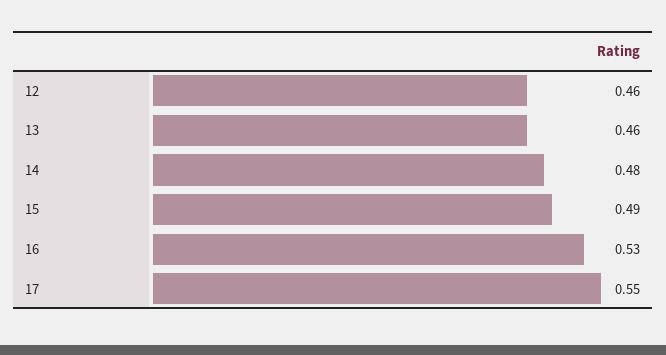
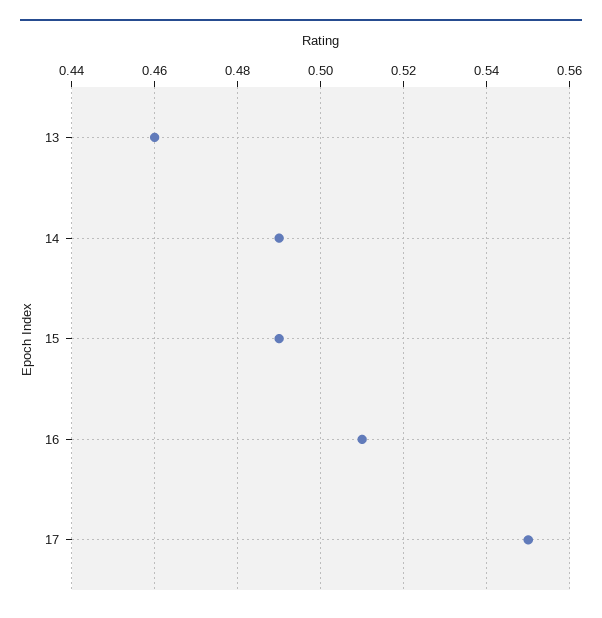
12: 0.46 -> none
14: 0.48 -> 0.49
16: 0.53 -> 0.51

